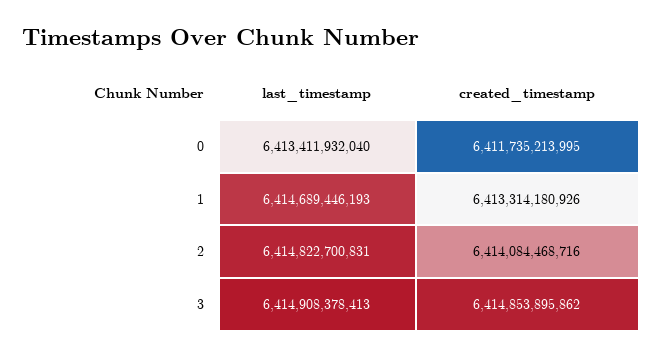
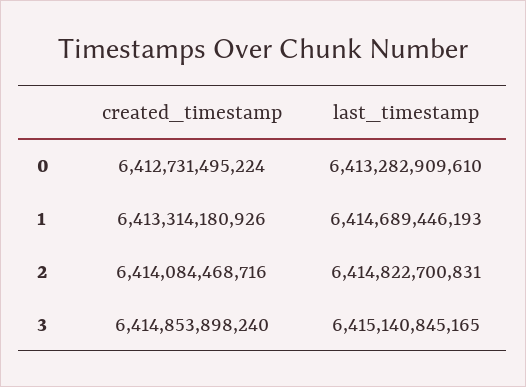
last_timestamp, 0: 6413411932040 -> 6413282909610
created_timestamp, 0: 6411735213995 -> 6412731495224
last_timestamp, 3: 6414908378413 -> 6415140845165
created_timestamp, 3: 6414853895862 -> 6414853898240

